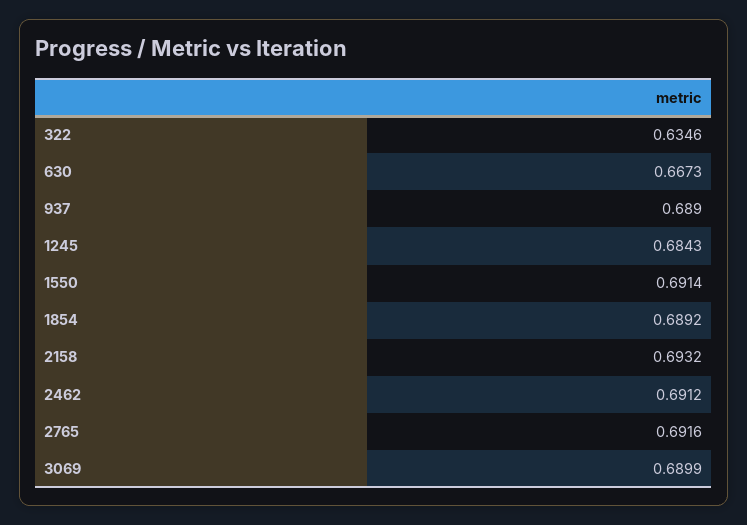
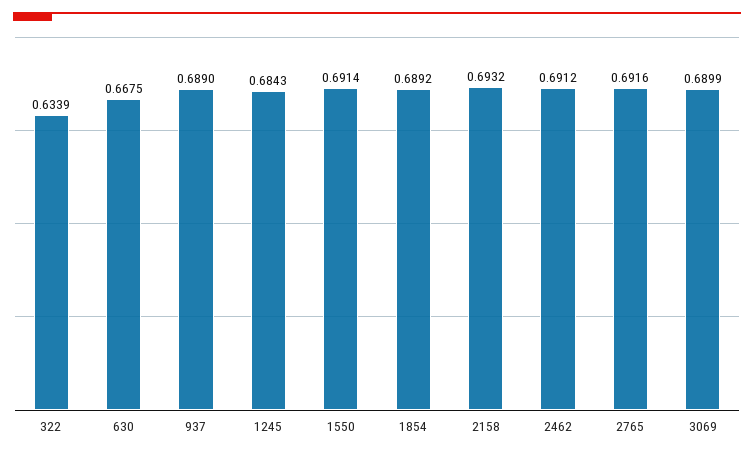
322: 0.6346 -> 0.6339
630: 0.6673 -> 0.6675

